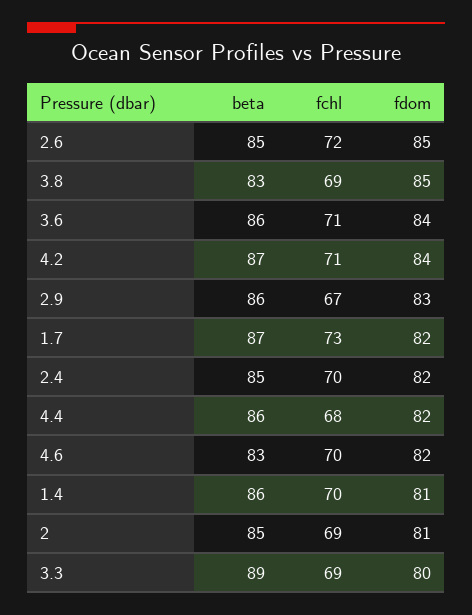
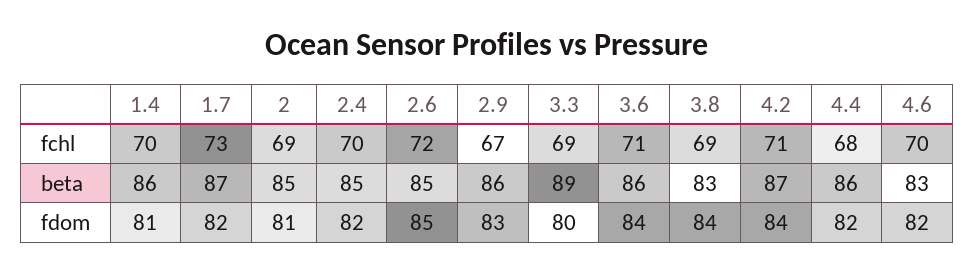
fdom, 3.8: 85 -> 84

